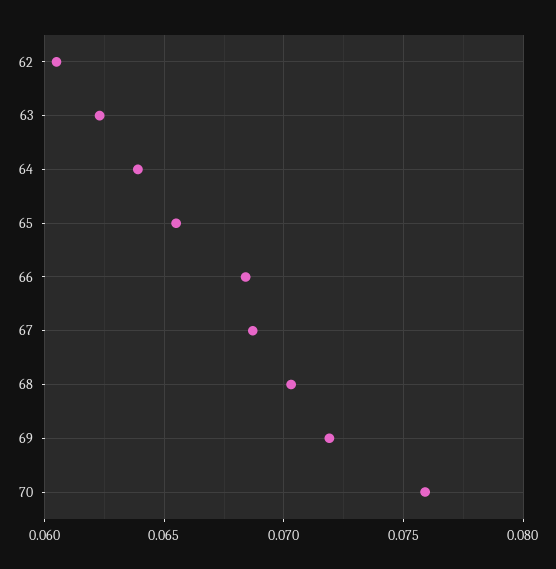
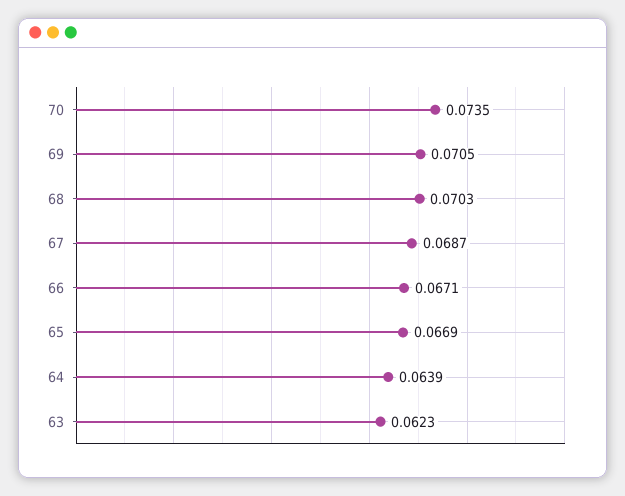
62: 0.0605 -> none
65: 0.0655 -> 0.0669
66: 0.0685 -> 0.0671
69: 0.072 -> 0.0705
70: 0.076 -> 0.0735

